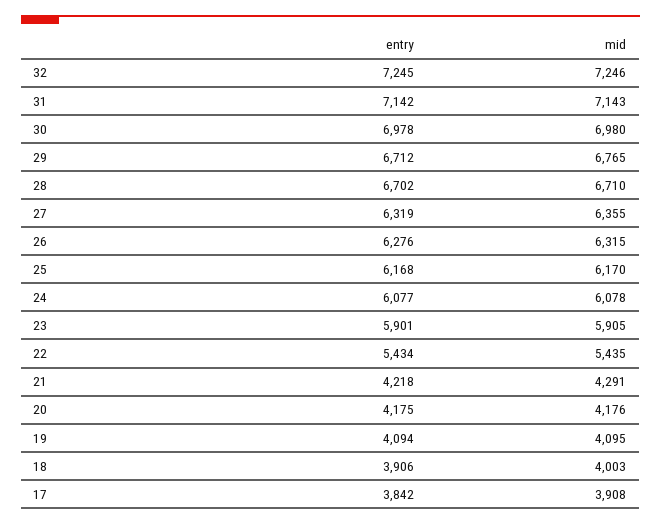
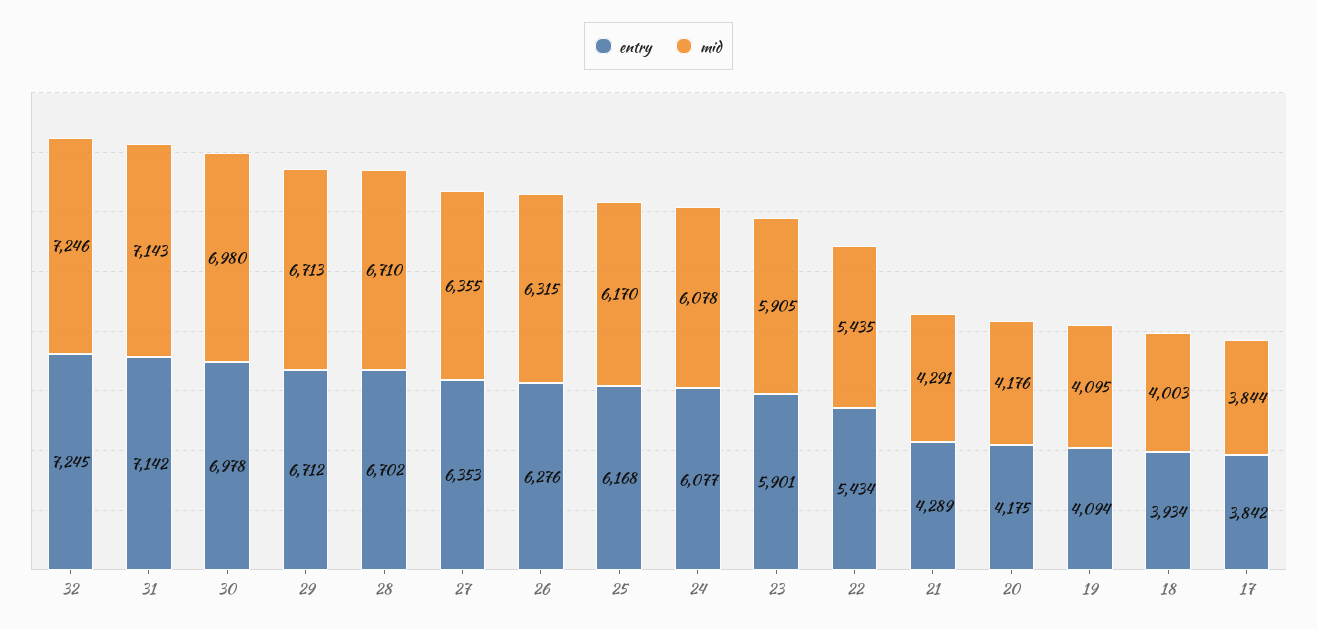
mid, 29: 6765 -> 6713
entry, 27: 6319 -> 6353
entry, 21: 4218 -> 4289
entry, 18: 3906 -> 3934
mid, 17: 3908 -> 3844

